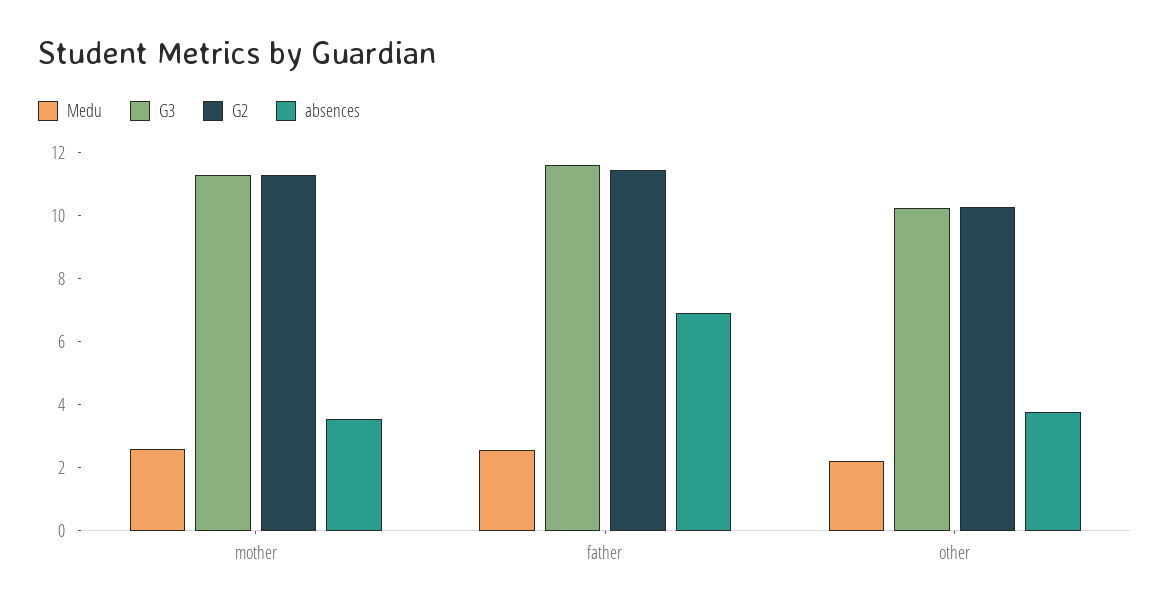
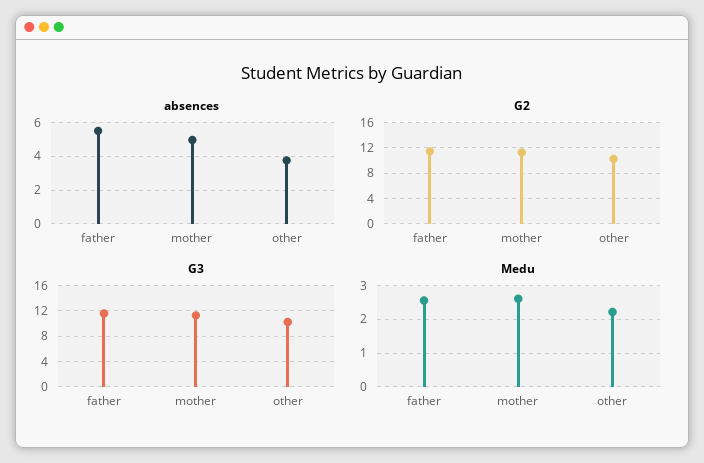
absences, mother: 3.5 -> 5
absences, father: 7 -> 5.5

